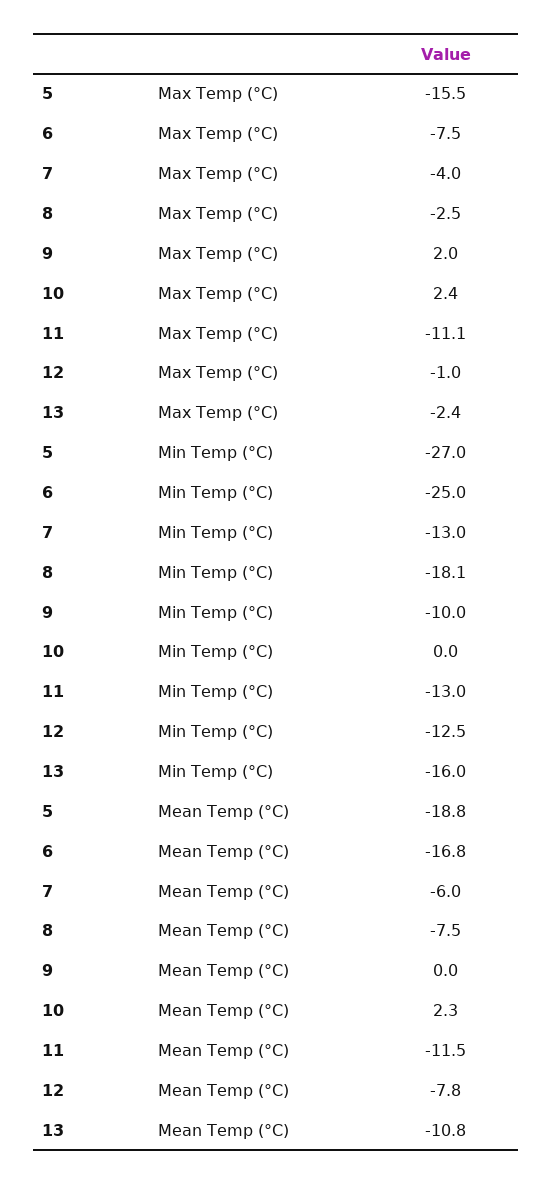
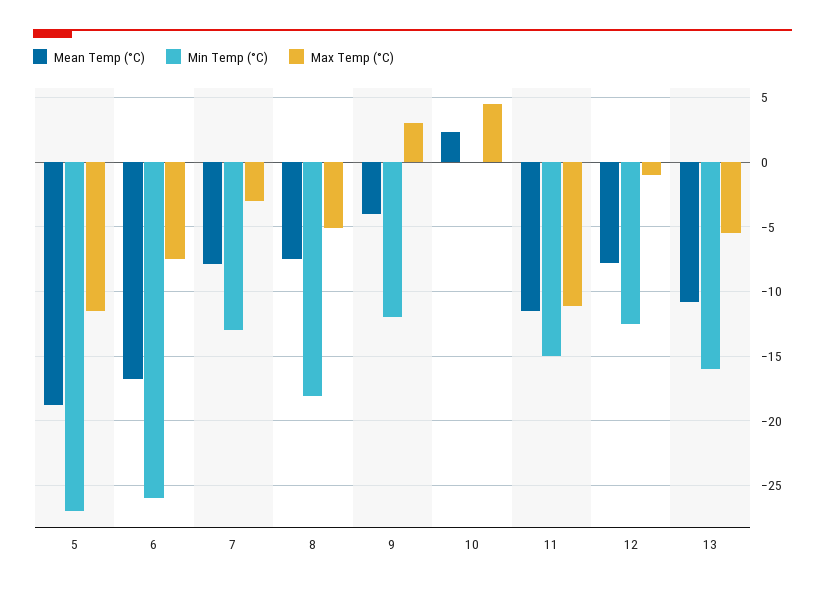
Max Temp (°C), 5: -15.5 -> -11.5
Max Temp (°C), 7: -4 -> -3
Max Temp (°C), 8: -2.5 -> -5
Max Temp (°C), 9: 2 -> 3
Max Temp (°C), 10: 2.4 -> 4.5
Max Temp (°C), 13: -2.4 -> -5.5
Min Temp (°C), 6: -25 -> -26
Min Temp (°C), 9: -10 -> -12
Min Temp (°C), 11: -13 -> -15
Mean Temp (°C), 7: -6 -> -8
Mean Temp (°C), 9: 0 -> -4

